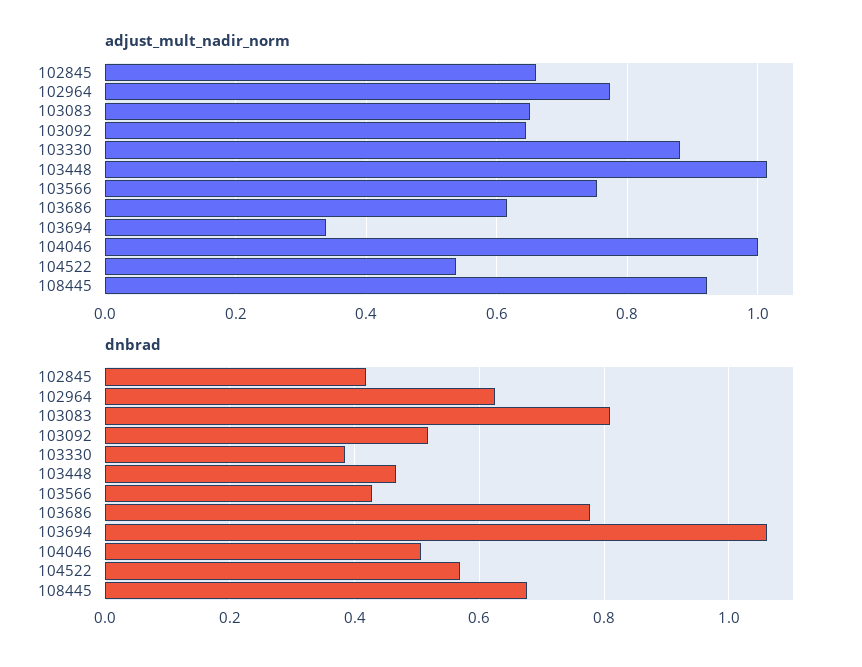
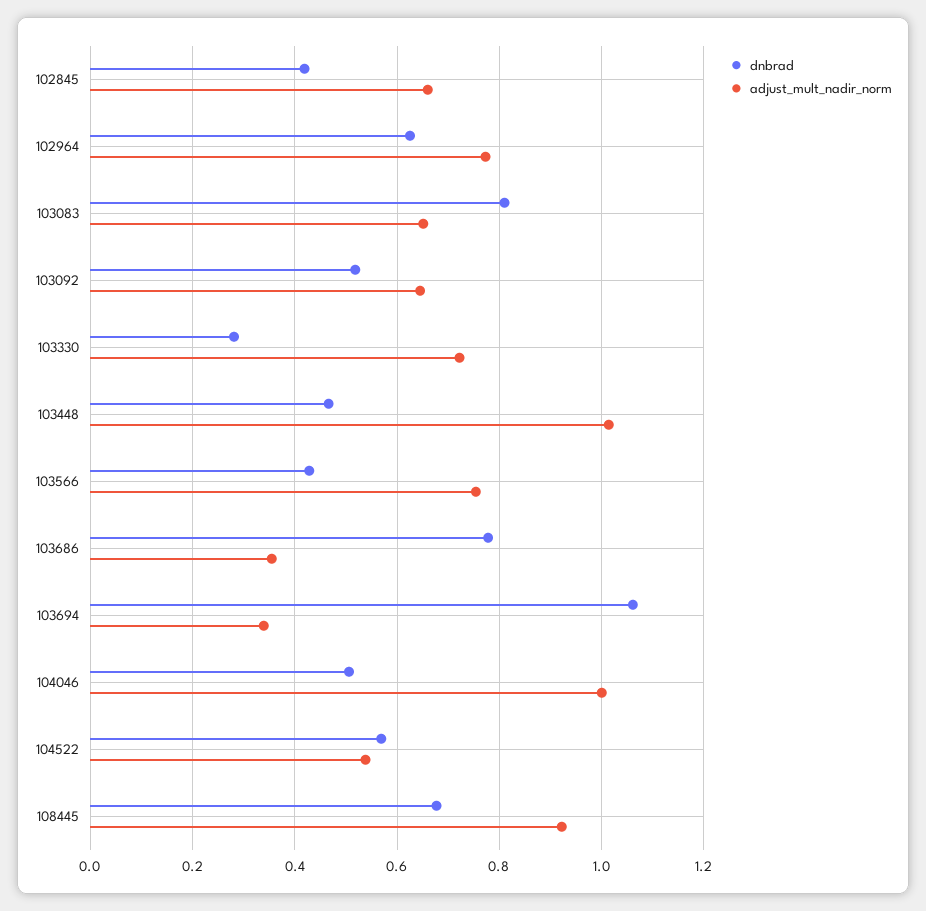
adjust_mult_nadir_norm, 103330: 0.88 -> 0.72
adjust_mult_nadir_norm, 103686: 0.62 -> 0.36
dnbrad, 103330: 0.38 -> 0.28

